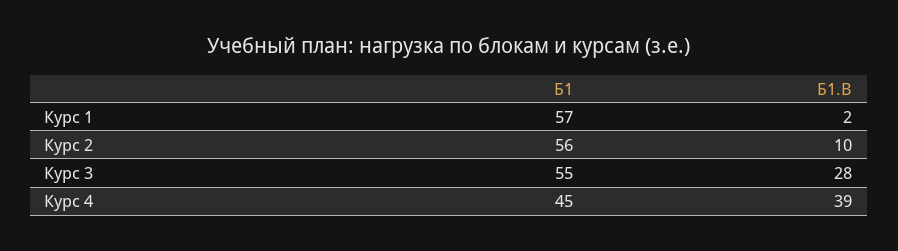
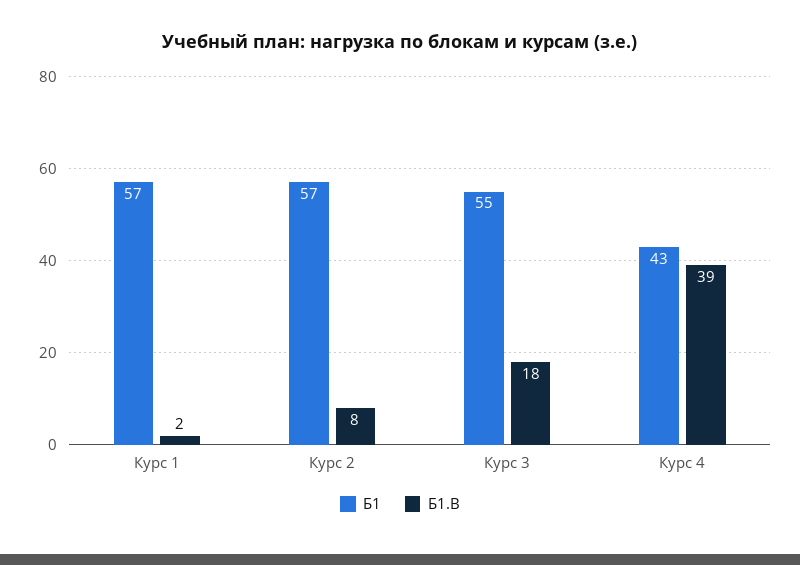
Б1, Курс 2: 56 -> 57
Б1.В, Курс 2: 10 -> 8
Б1.В, Курс 3: 28 -> 18
Б1, Курс 4: 45 -> 43

